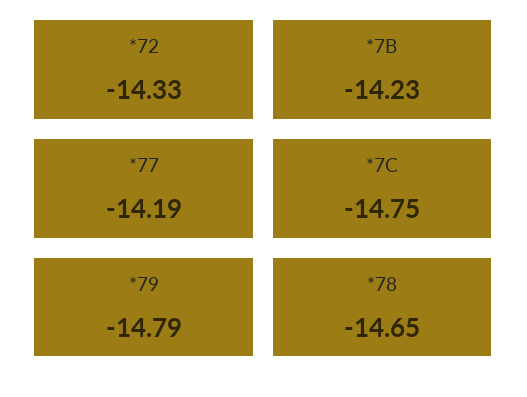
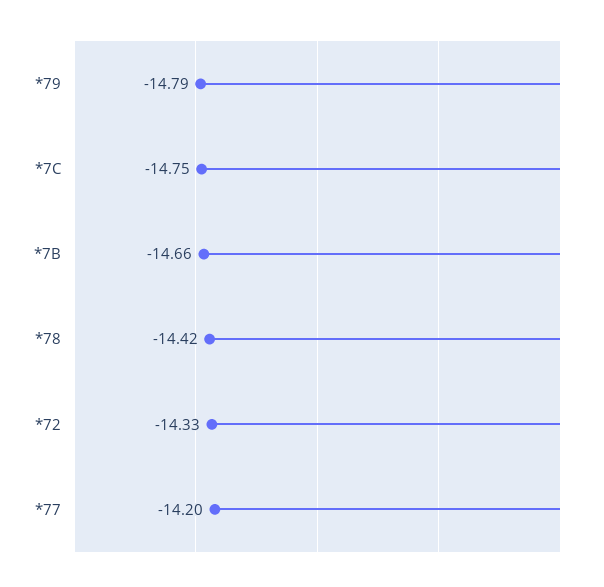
*7B: -14.23 -> -14.66
*77: -14.19 -> -14.2
*78: -14.65 -> -14.42

